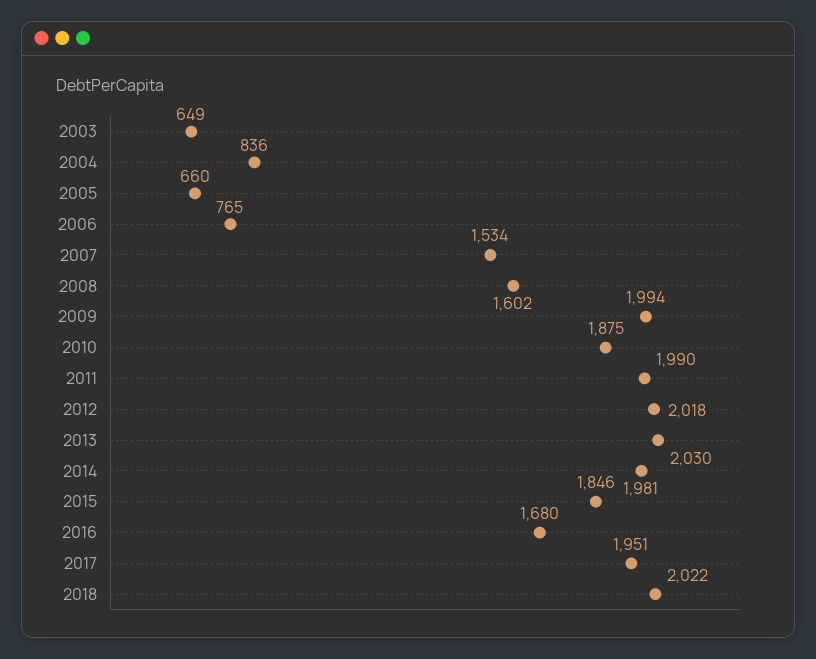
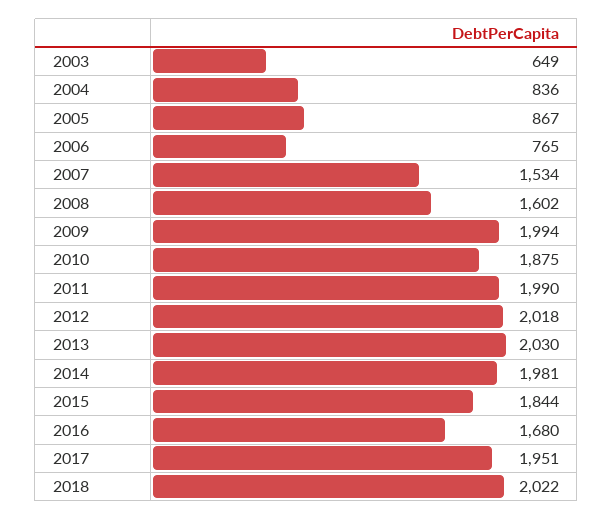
2005: 660 -> 867
2015: 1846 -> 1844

